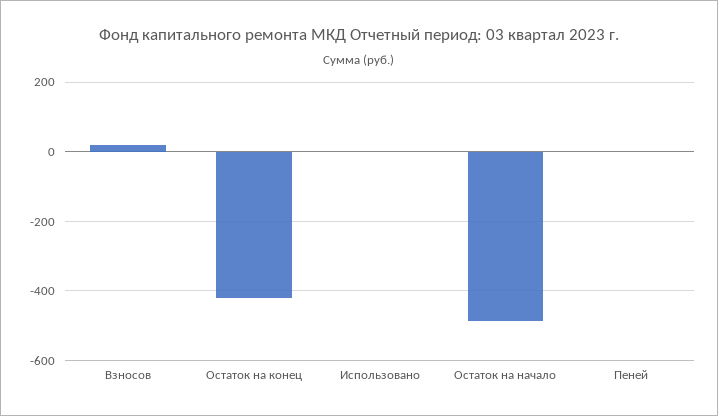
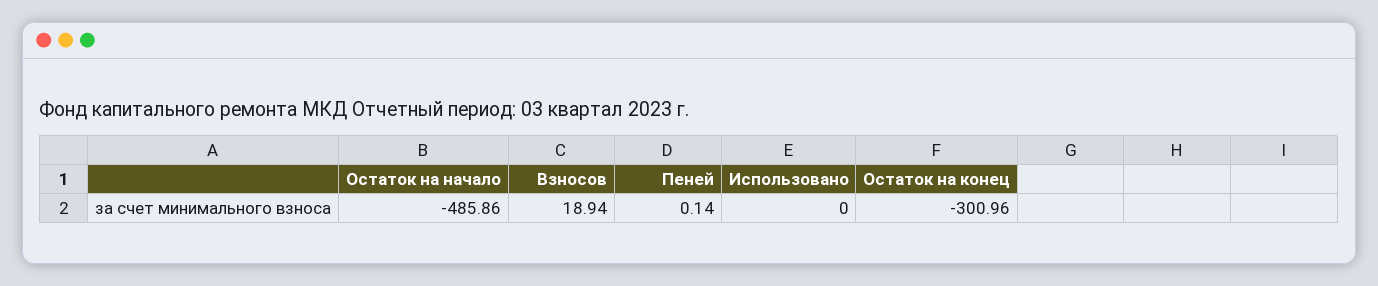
Остаток на конец: -420 -> -300.96

